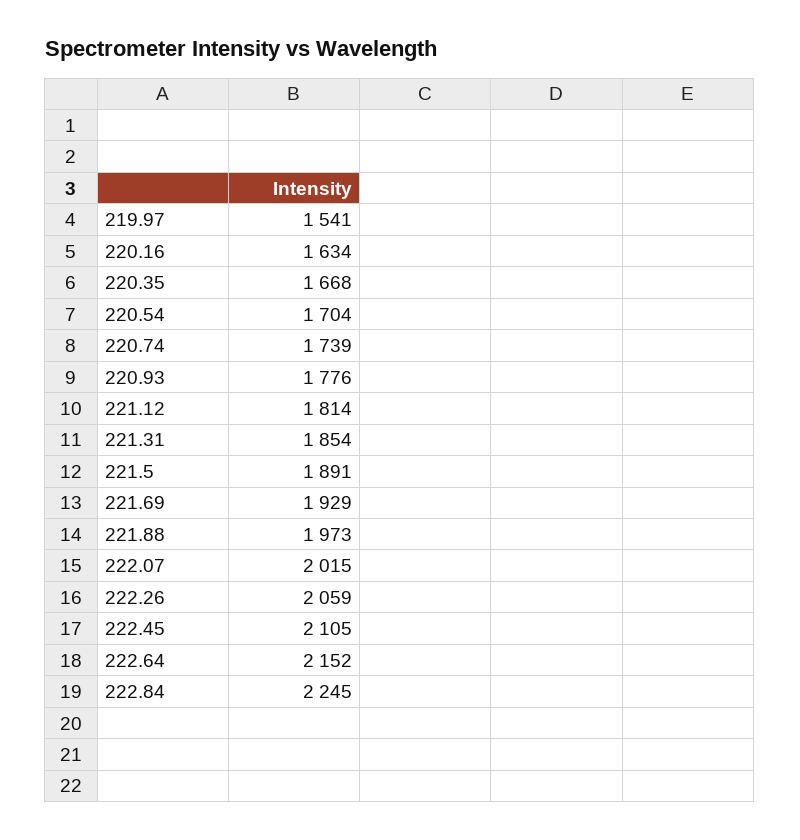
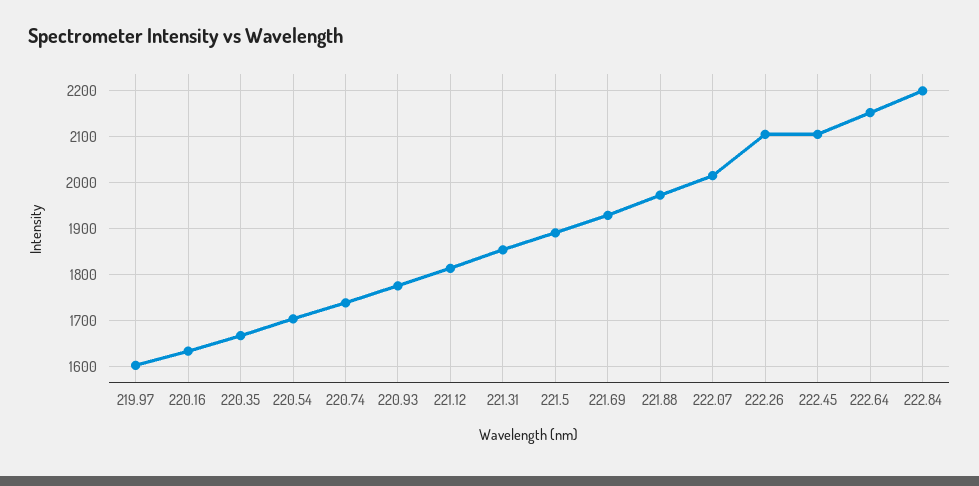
219.97: 1541 -> 1600
222.26: 2059 -> 2100
222.84: 2245 -> 2200

